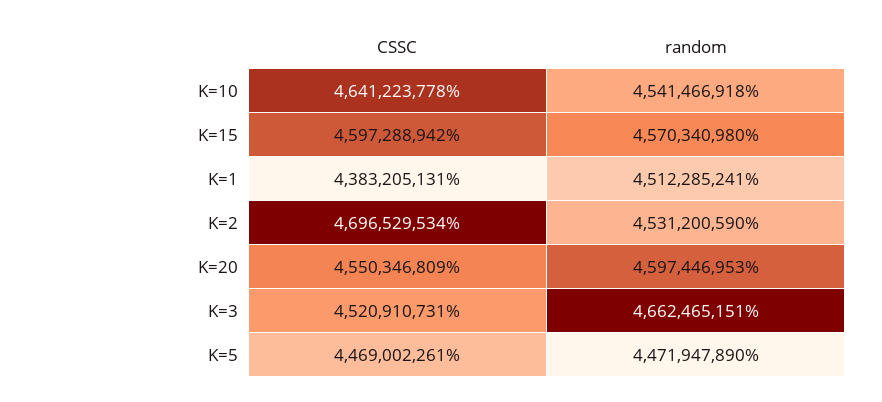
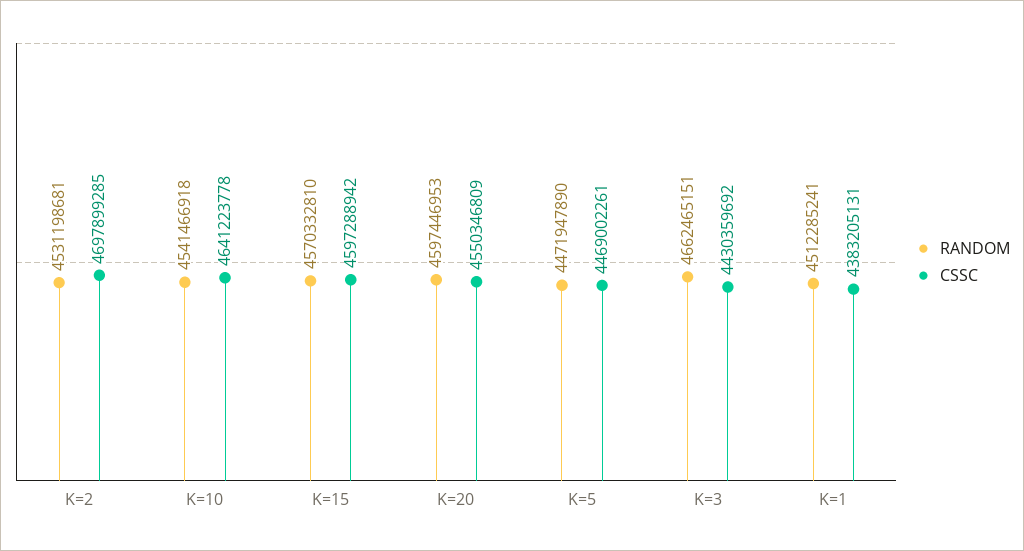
random, K=15: 4570340980 -> 4570332810
CSSC, K=2: 4696529534 -> 4697899285
random, K=2: 4531200590 -> 4531198681
CSSC, K=3: 4520910731 -> 4430359692

